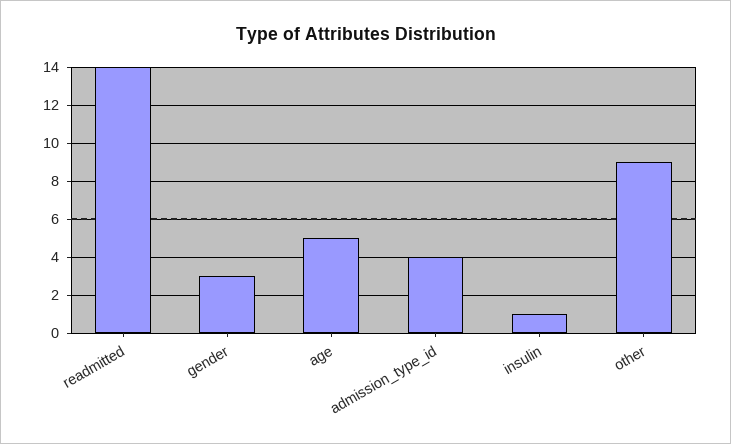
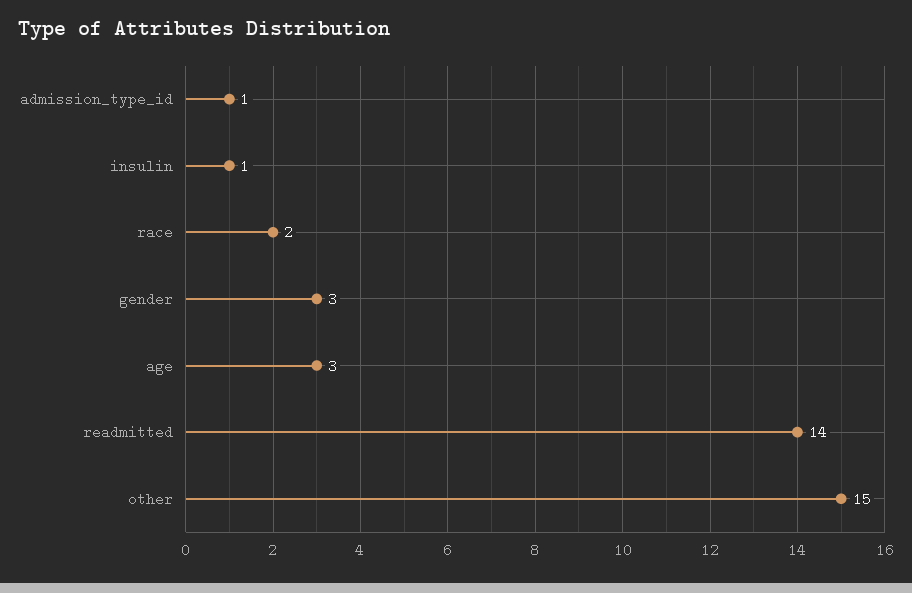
age: 5 -> 3
admission_type_id: 4 -> 1
other: 9 -> 15
race: none -> 2

